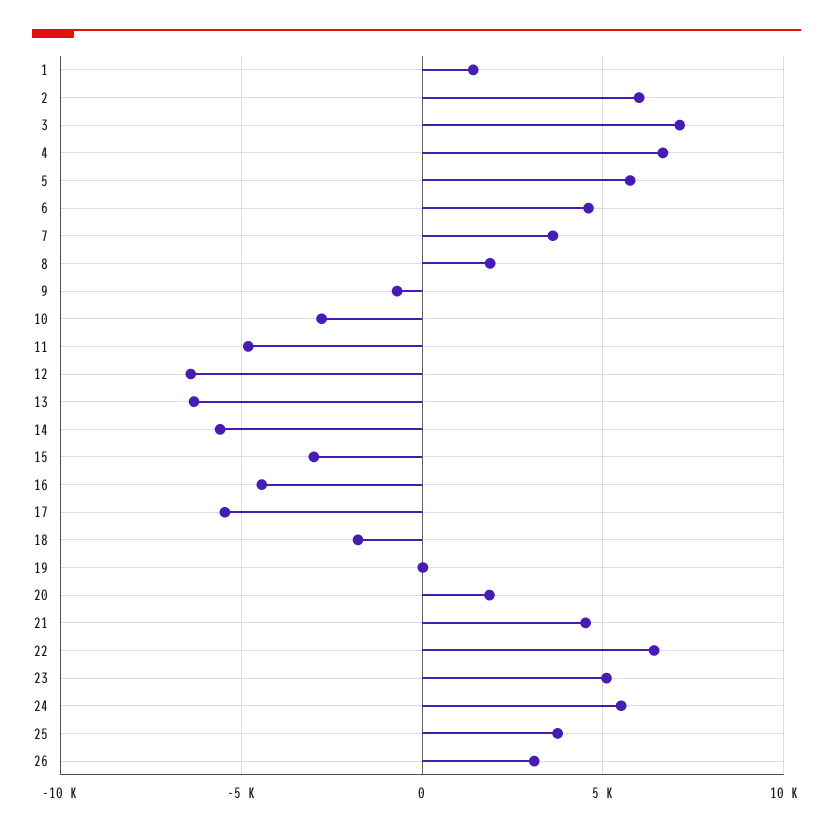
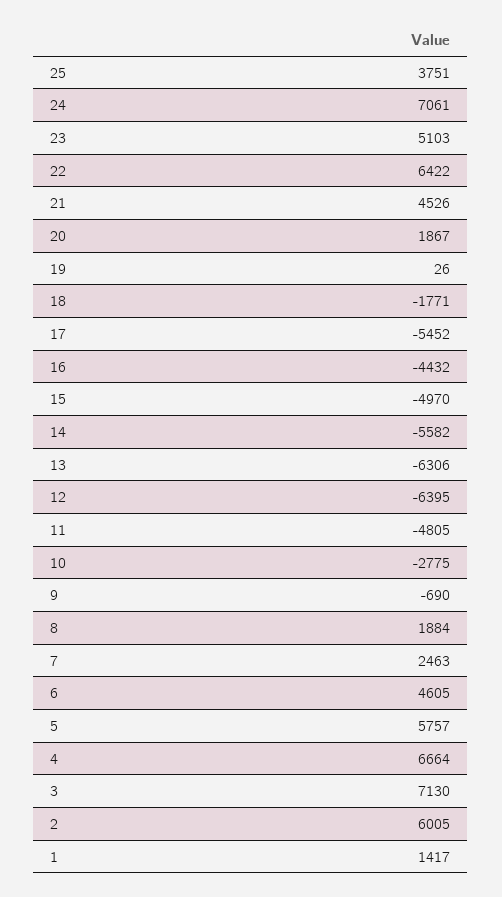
7: 3500 -> 2463
15: -3000 -> -4970
24: 5500 -> 7061
26: 3000 -> none

